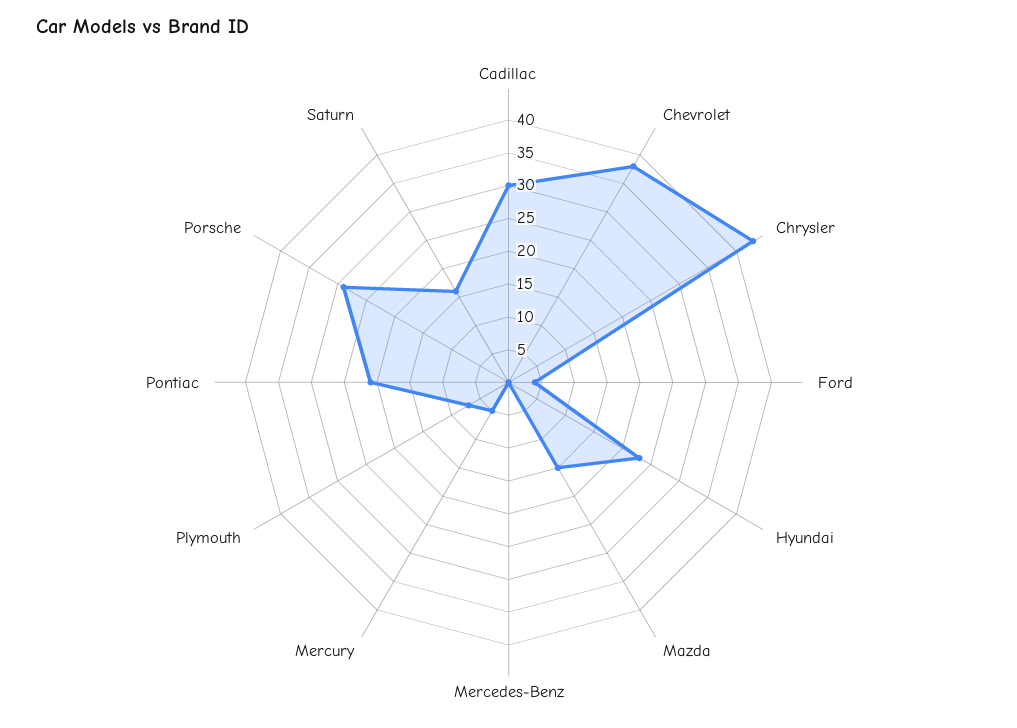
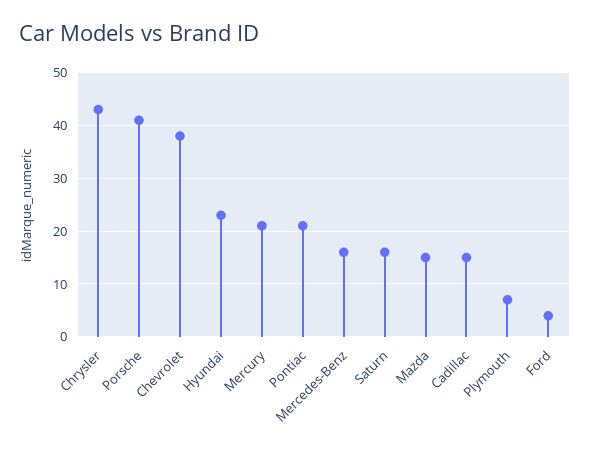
Cadillac: 30 -> 15
Mercedes-Benz: 0 -> 15
Mercury: 5 -> 20
Porsche: 30 -> 40

